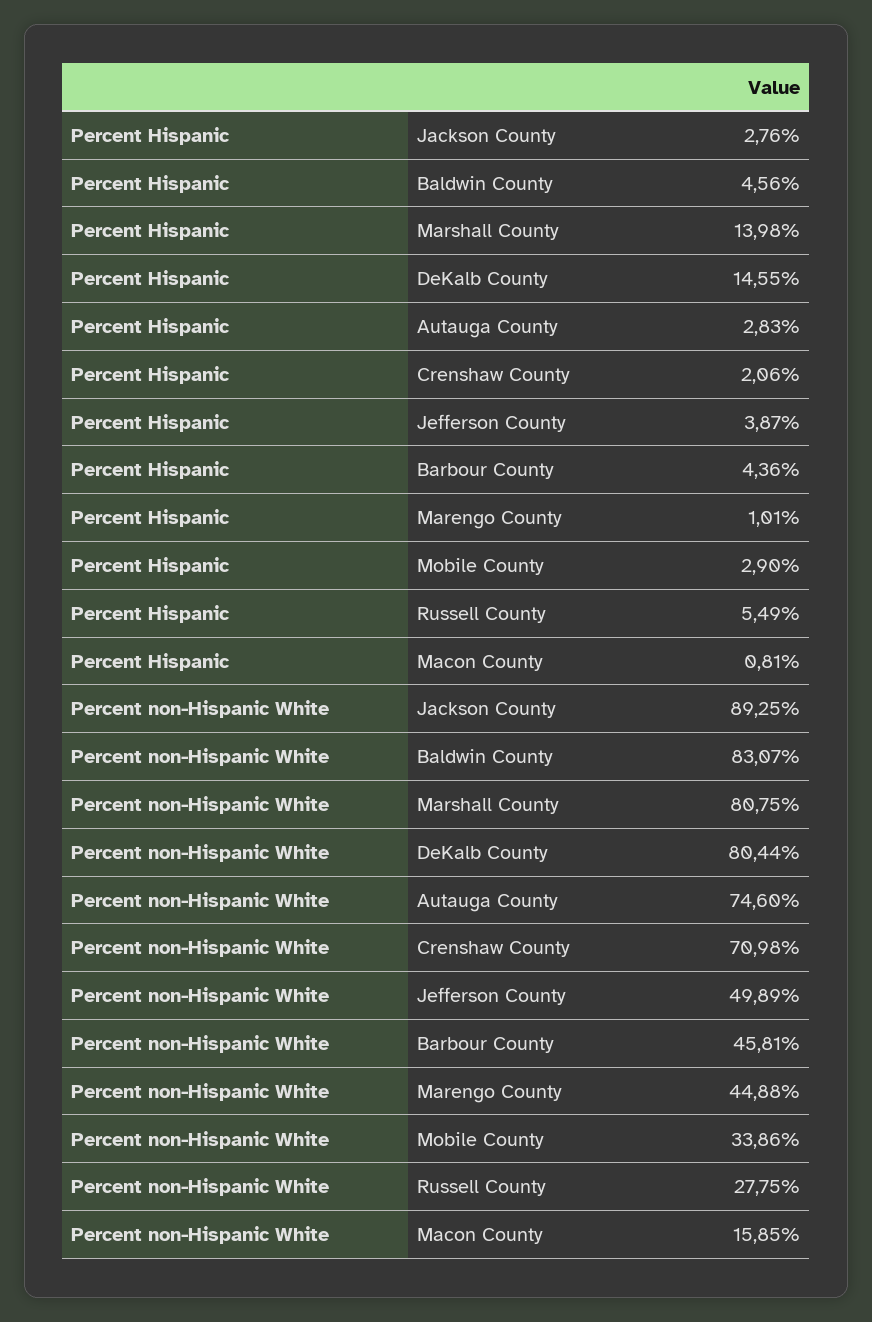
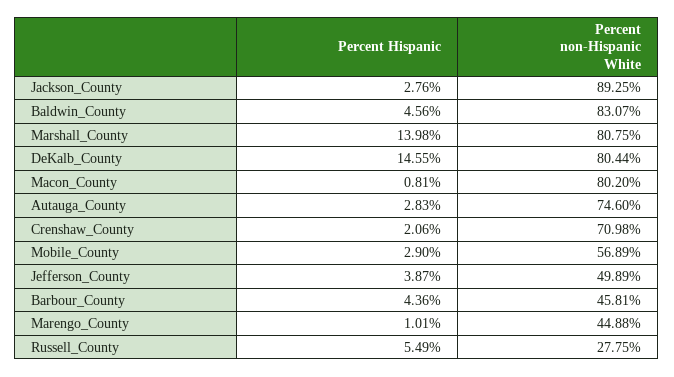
Percent non-Hispanic White, Mobile County: 33.86 -> 56.89
Percent non-Hispanic White, Macon County: 15.85 -> 80.2

